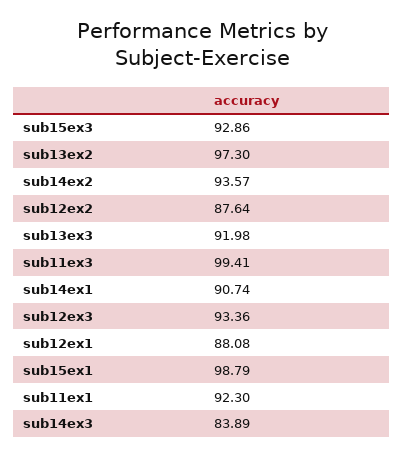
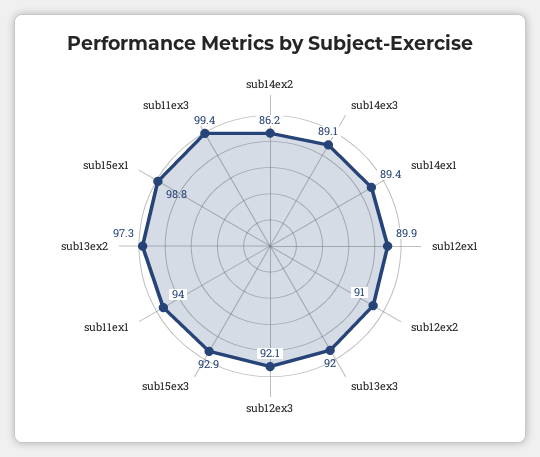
sub14ex2: 93.57 -> 86.2
sub12ex2: 87.64 -> 91
sub14ex1: 90.74 -> 89.4
sub12ex3: 93.36 -> 92.1
sub12ex1: 88.08 -> 89.9
sub11ex1: 92.3 -> 94
sub14ex3: 83.89 -> 89.1

